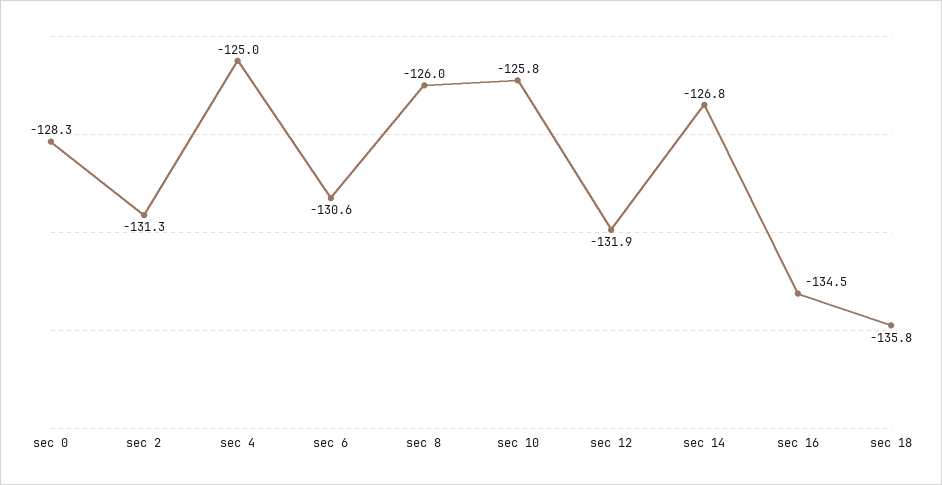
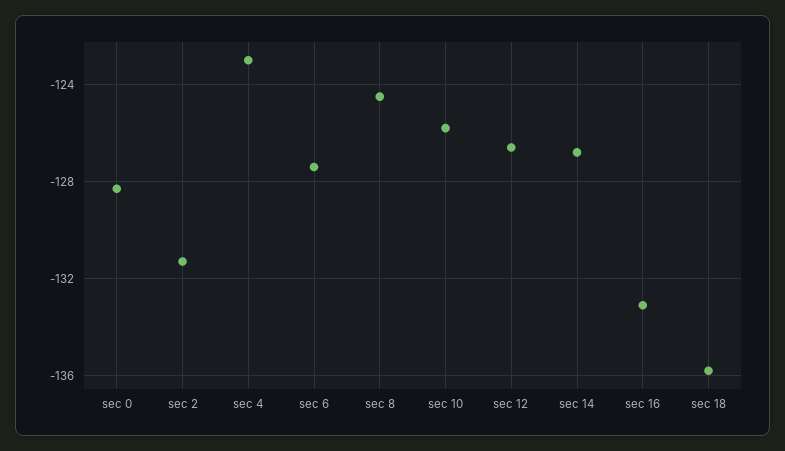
sec 4: -125 -> -123
sec 6: -130.6 -> -127.5
sec 8: -126 -> -124.5
sec 12: -131.9 -> -126.5
sec 16: -134.5 -> -133

